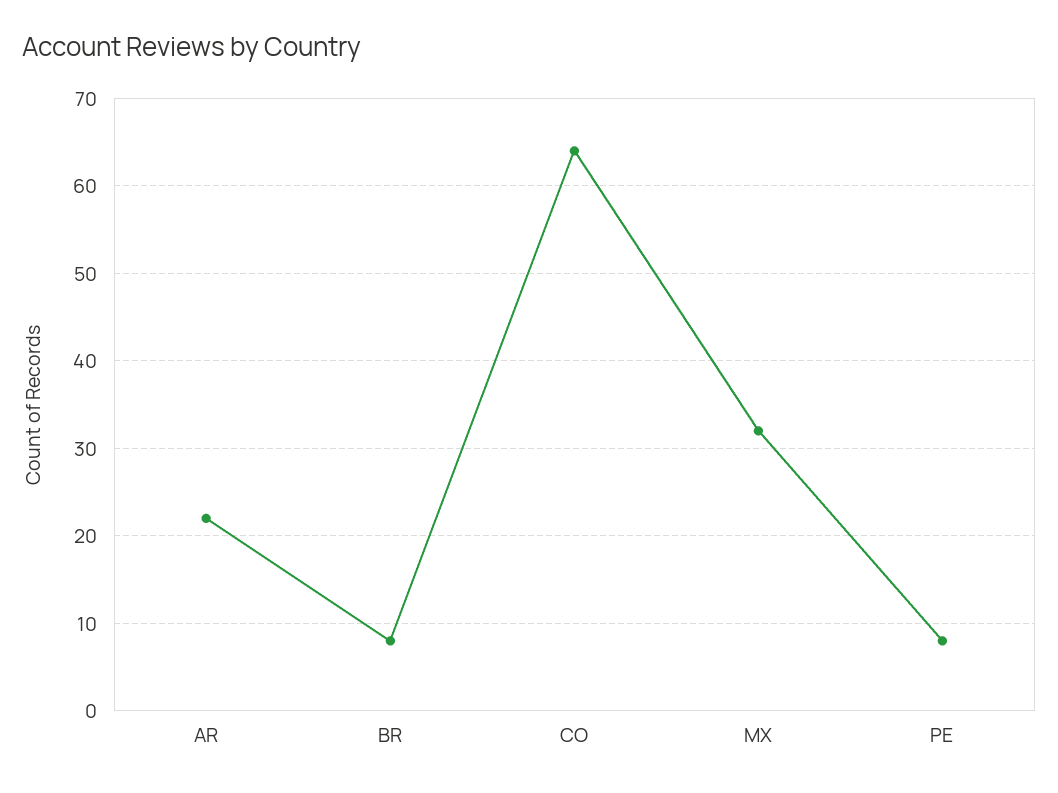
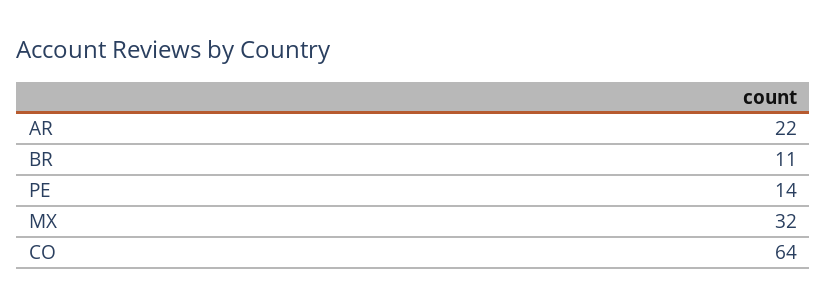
BR: 8 -> 11
PE: 8 -> 14

